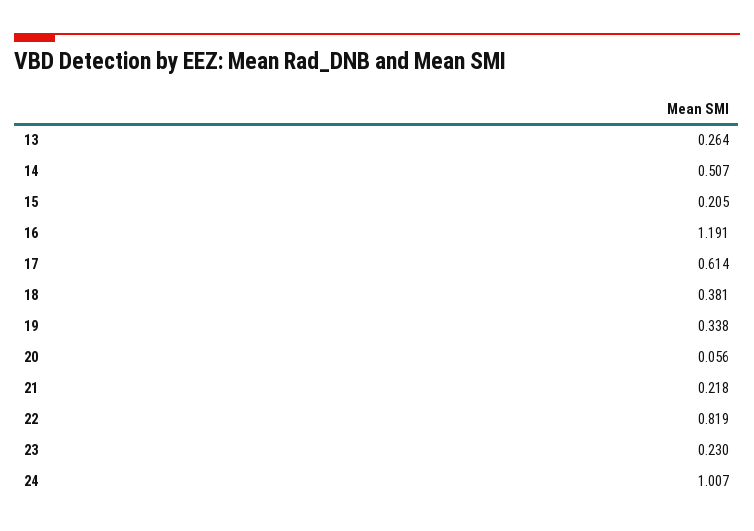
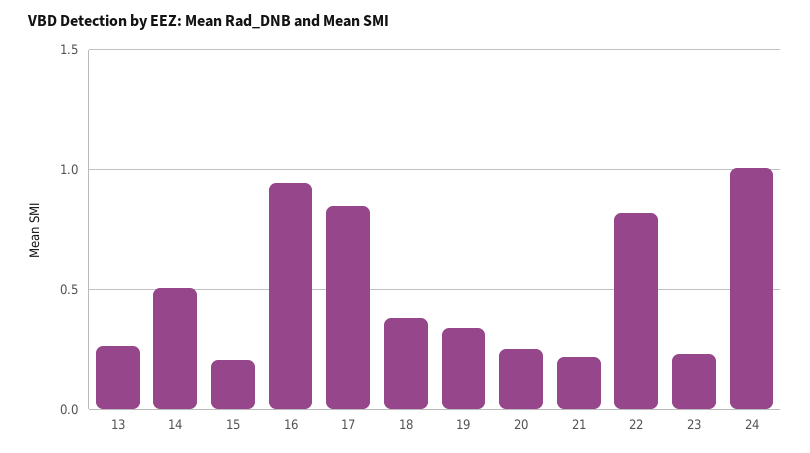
16: 1.191 -> 0.95
17: 0.614 -> 0.85
20: 0.056 -> 0.25

